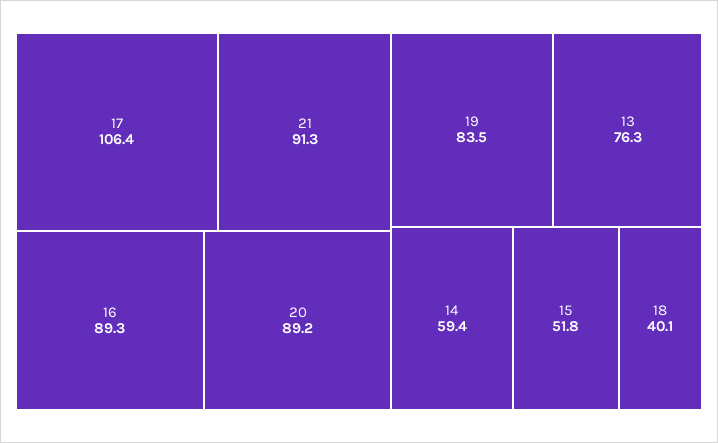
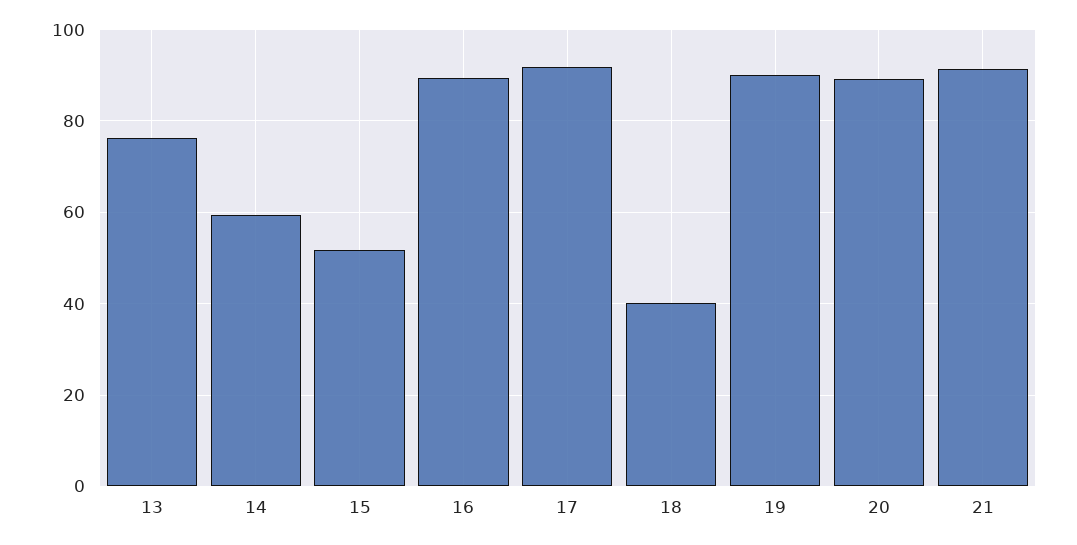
17: 106.4 -> 92
19: 83.5 -> 90

